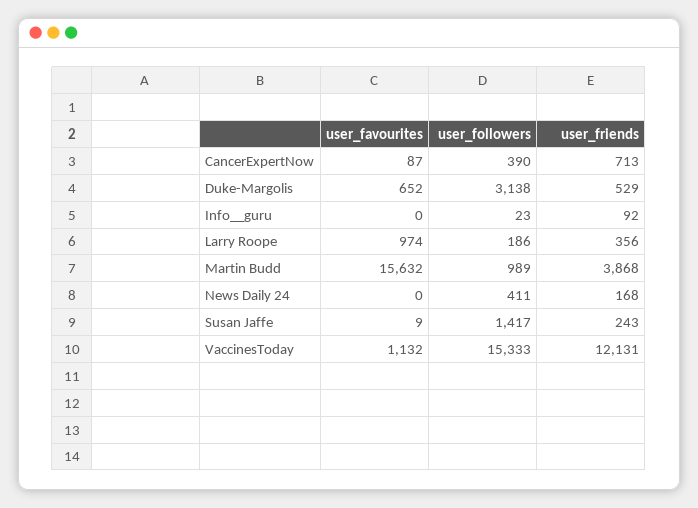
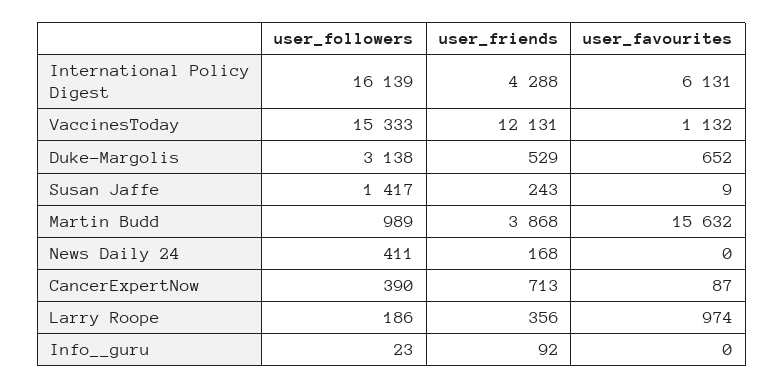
user_followers, International Policy Digest: none -> 16139
user_friends, International Policy Digest: none -> 4288
user_favourites, International Policy Digest: none -> 6131

